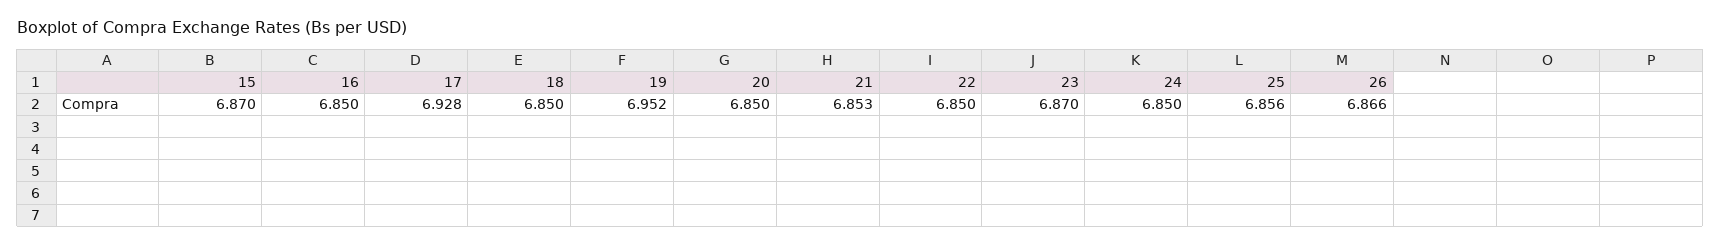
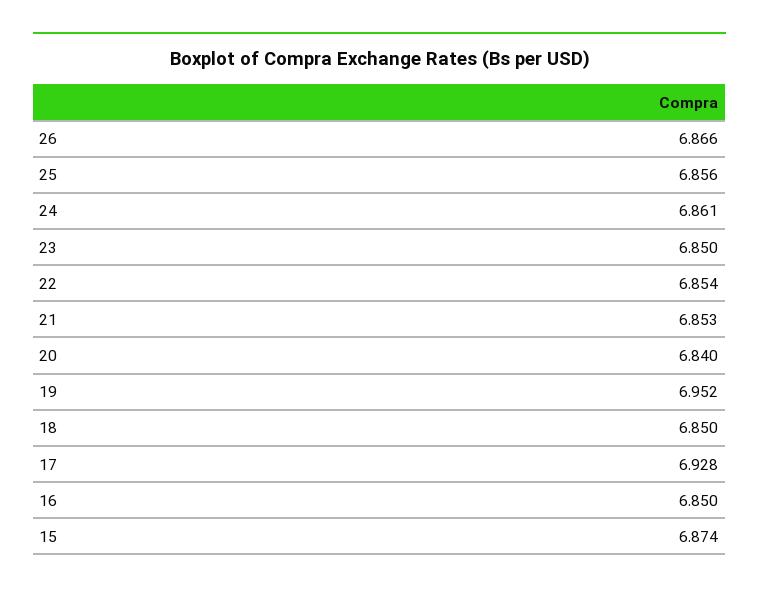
15: 6.87 -> 6.874
20: 6.85 -> 6.84
22: 6.85 -> 6.854
23: 6.87 -> 6.85
24: 6.85 -> 6.861

